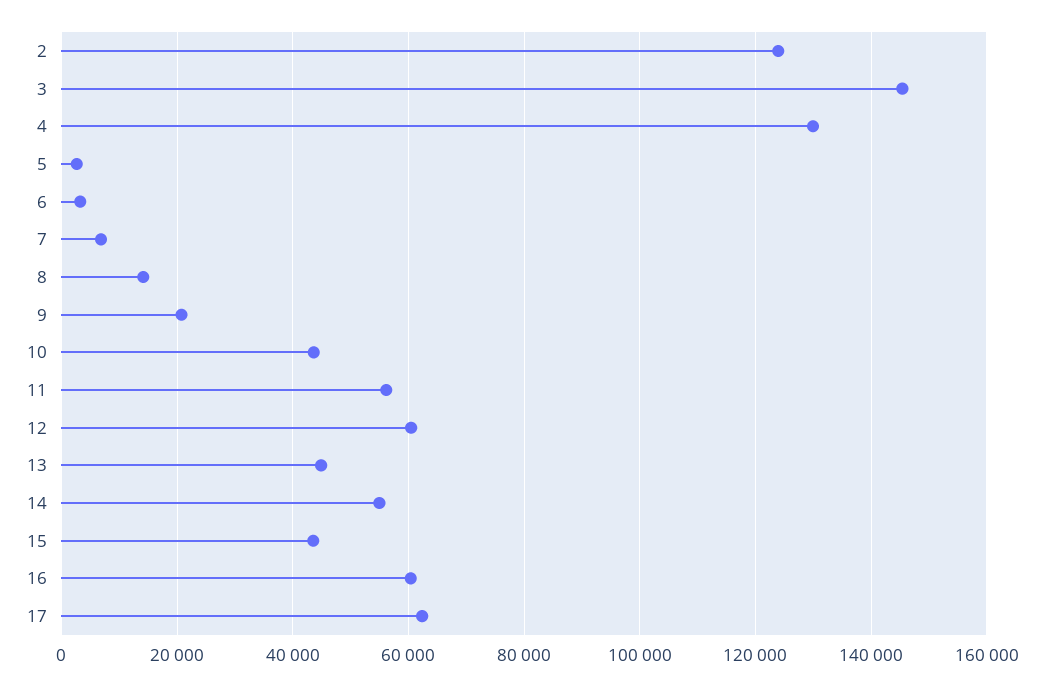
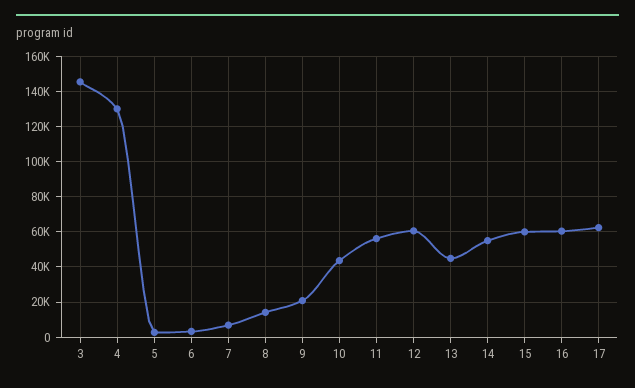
2: 124000 -> none
15: 44000 -> 60000

